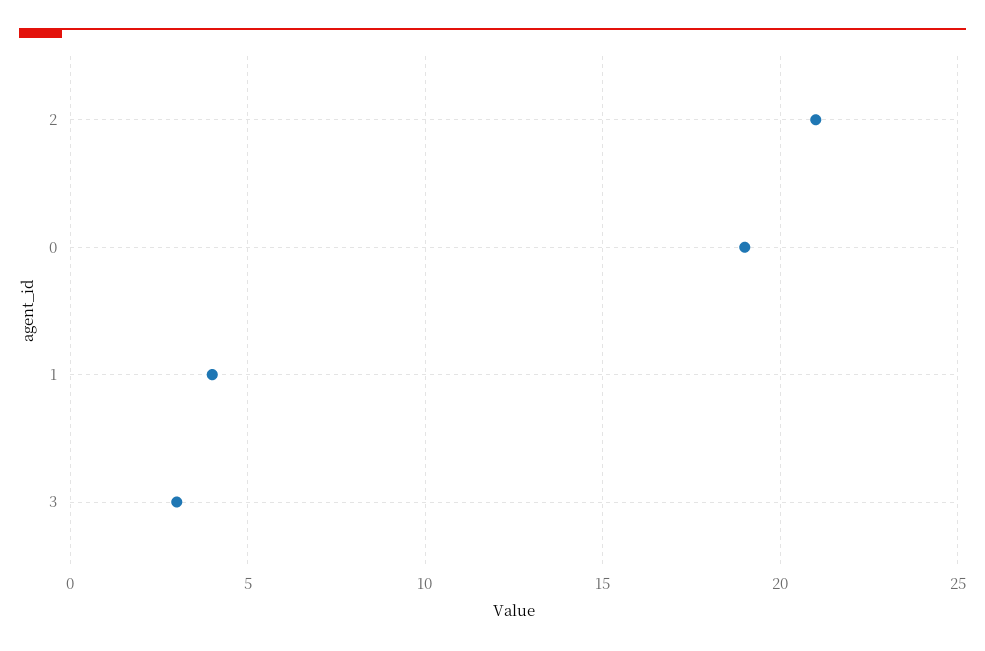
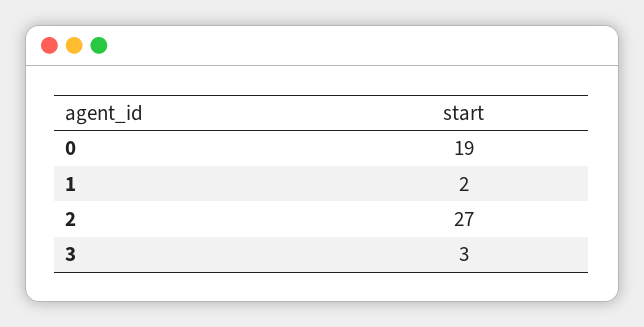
2: 21 -> 27
1: 4 -> 2

